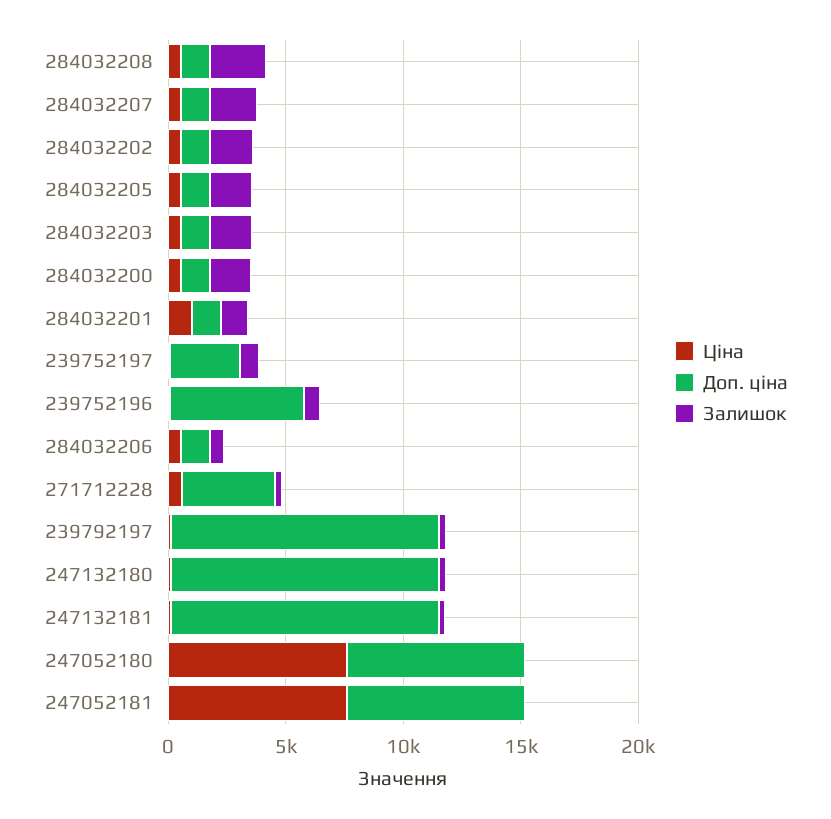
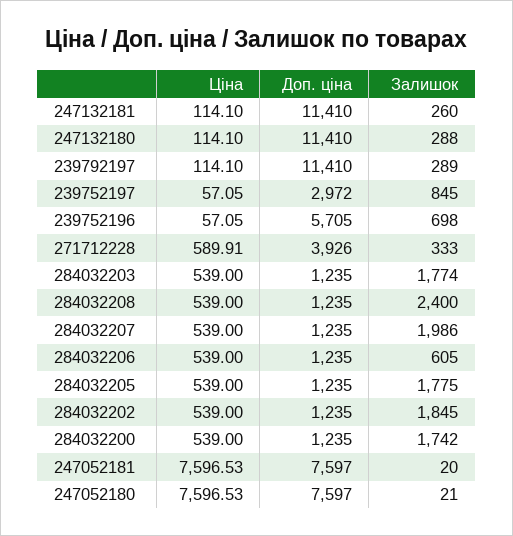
Ціна, 284032201: 1000 -> none
Доп. ціна, 284032201: 1000 -> none
Залишок, 284032201: 1000 -> none

